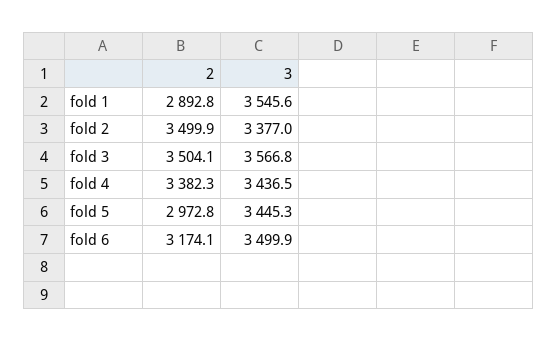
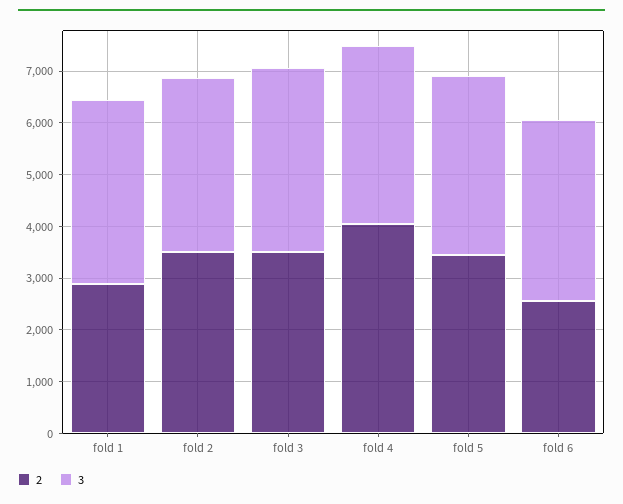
2, fold 4: 3382.3 -> 4000
2, fold 5: 2972.8 -> 3400
2, fold 6: 3174.1 -> 2600

